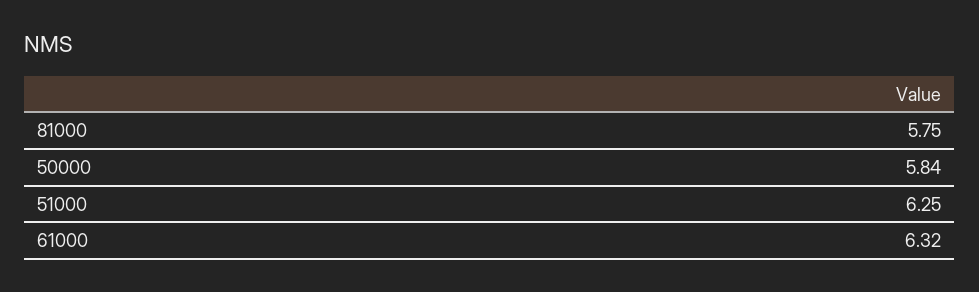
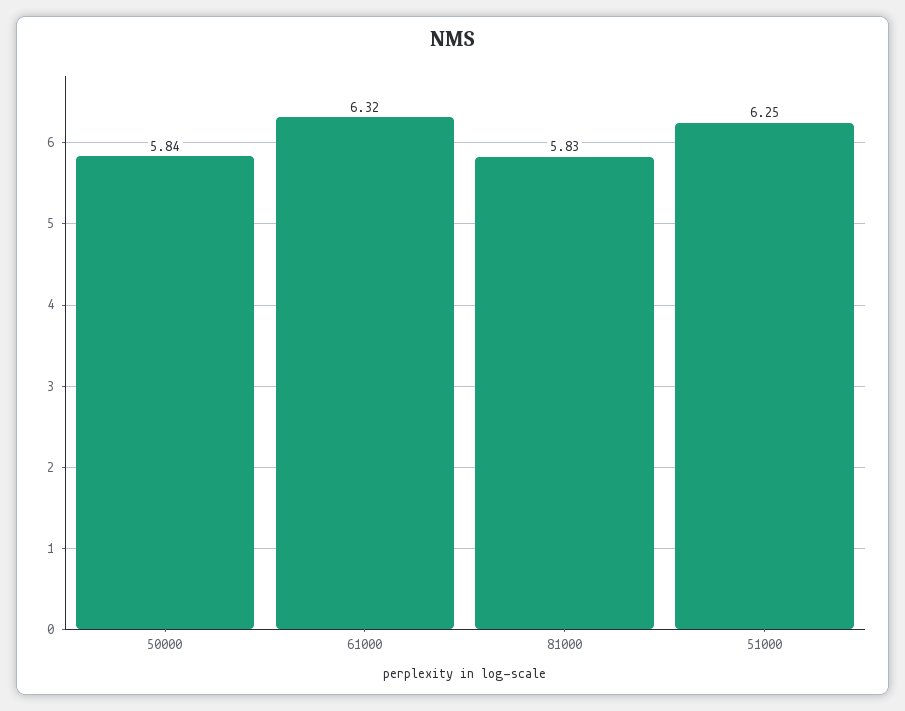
81000: 5.75 -> 5.83

